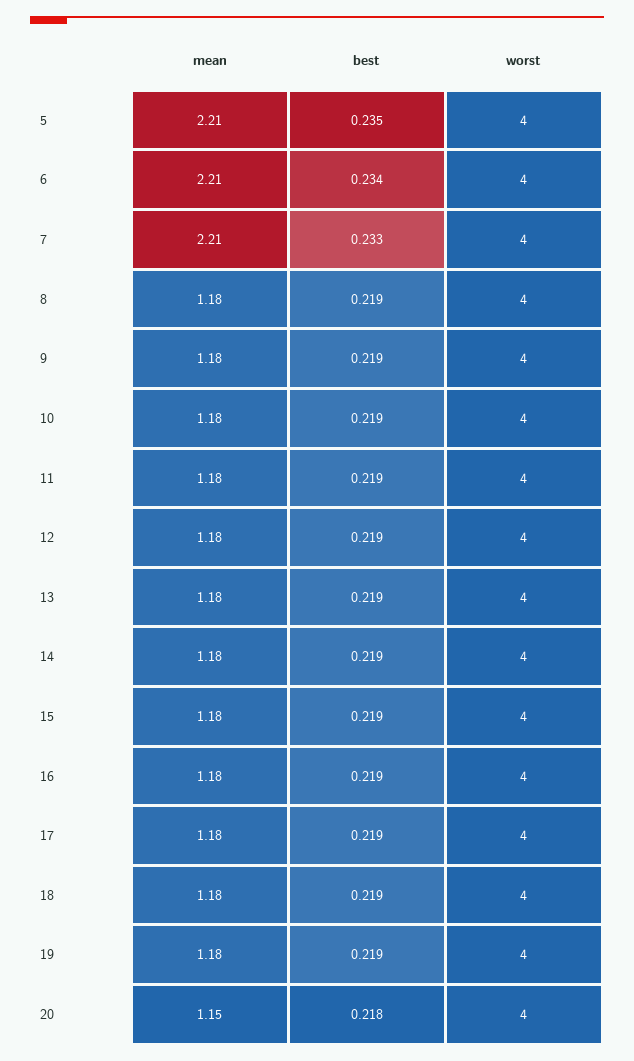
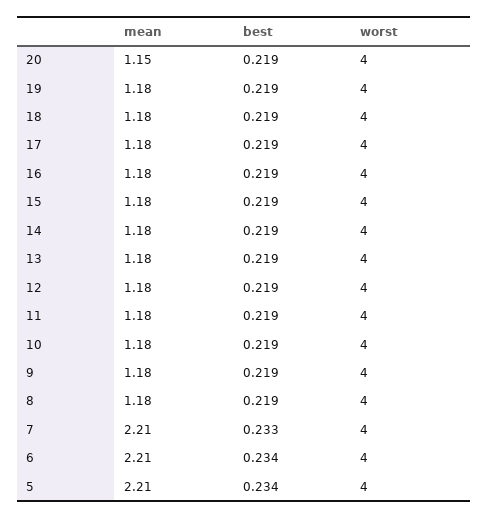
best, 5: 0.235 -> 0.234
best, 20: 0.218 -> 0.219

